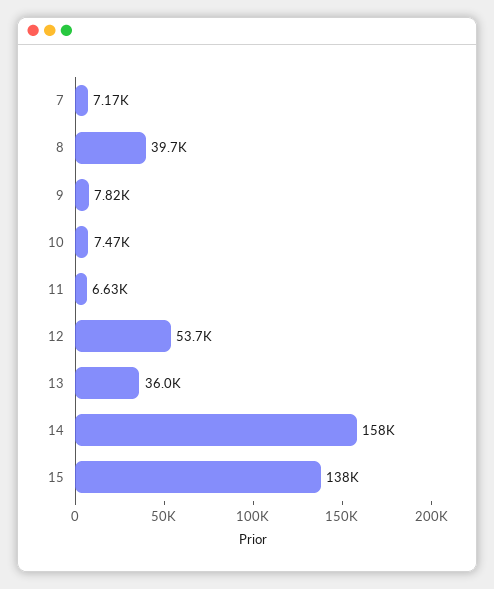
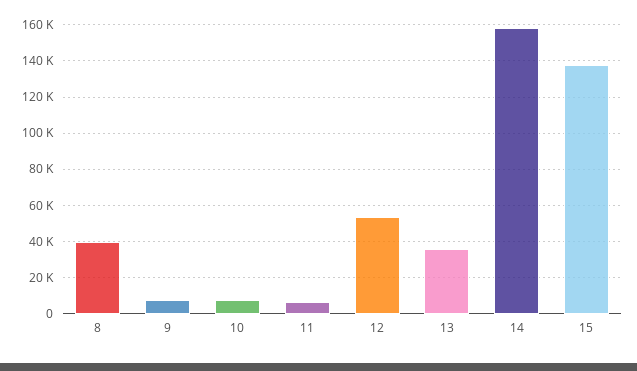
7: 7170 -> none

